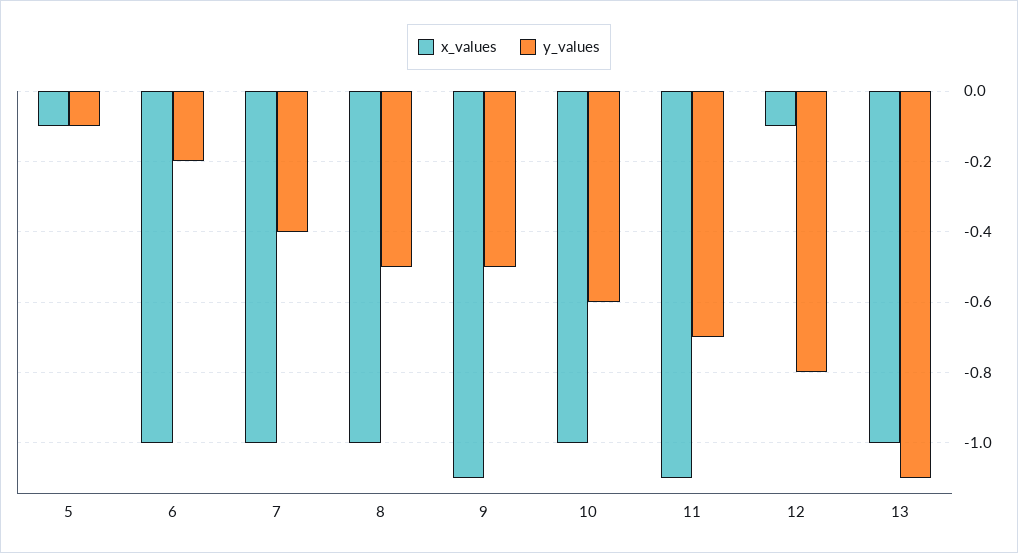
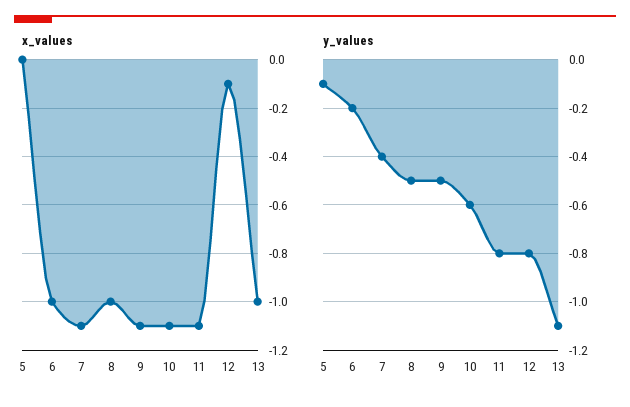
x_values, 5: -0.1 -> 0
x_values, 7: -1 -> -1.1
x_values, 10: -1 -> -1.1
y_values, 11: -0.7 -> -0.8

